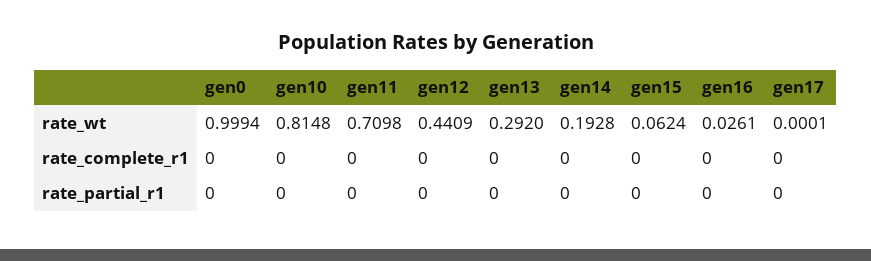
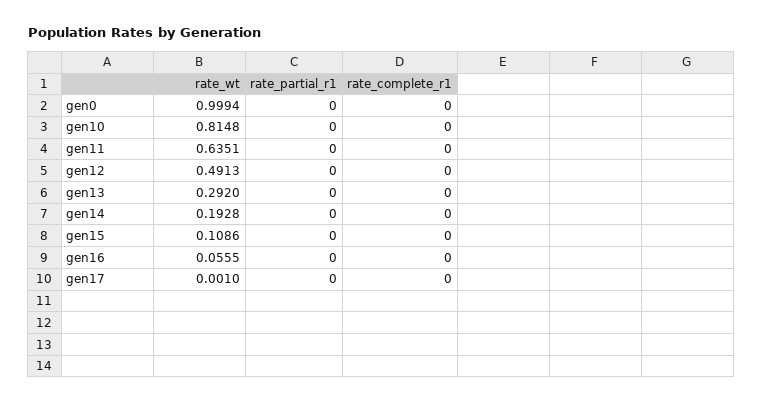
gen11, rate_wt: 0.7098 -> 0.6351
gen12, rate_wt: 0.4409 -> 0.4913
gen15, rate_wt: 0.0624 -> 0.1086
gen16, rate_wt: 0.0261 -> 0.0555
gen17, rate_wt: 0.0001 -> 0.001

